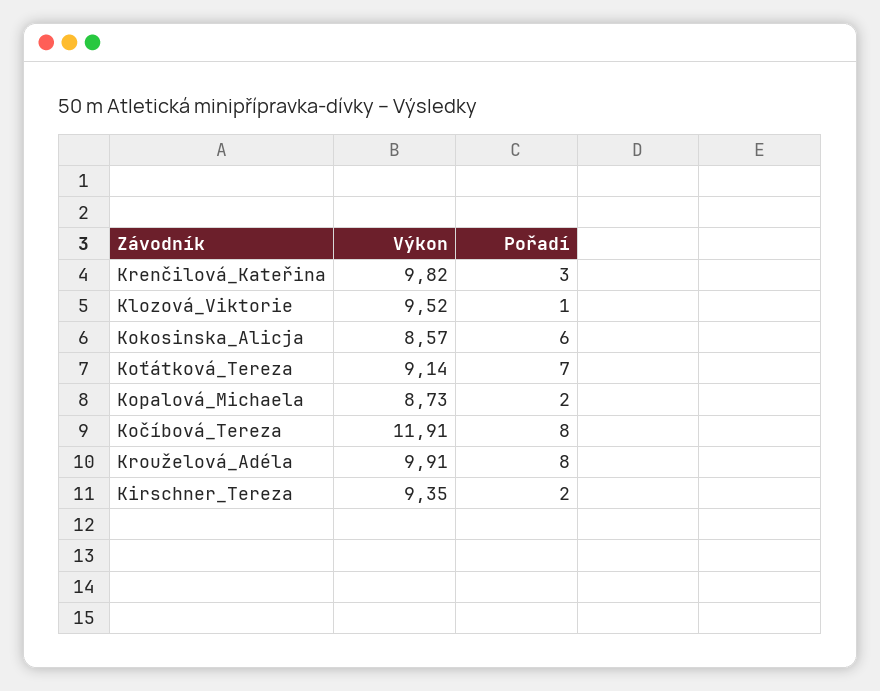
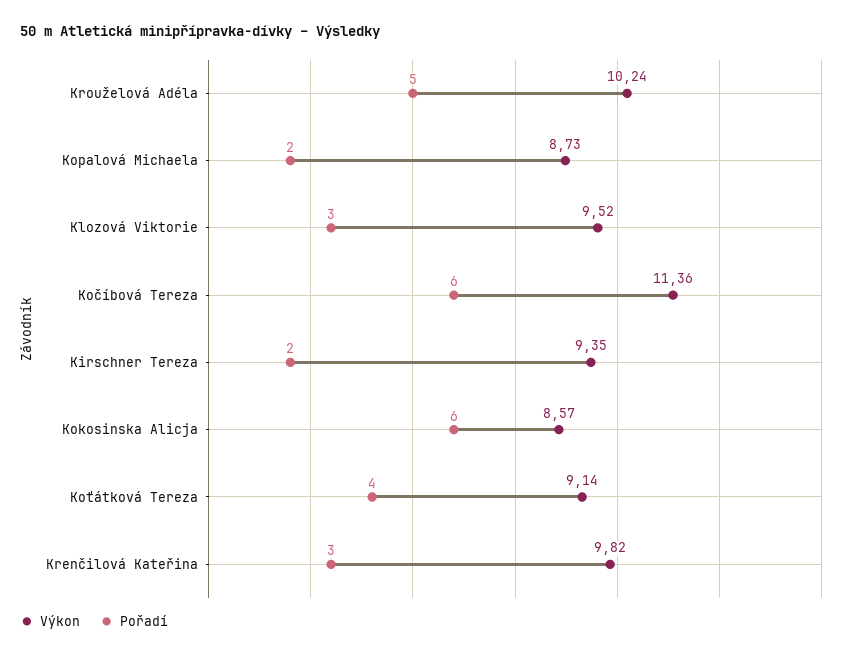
Pořadí, Klozová_Viktorie: 1 -> 3
Pořadí, Koťátková_Tereza: 7 -> 4
Výkon, Kočíbová_Tereza: 11.91 -> 11.36
Pořadí, Kočíbová_Tereza: 8 -> 6
Výkon, Krouželová_Adéla: 9.91 -> 10.24
Pořadí, Krouželová_Adéla: 8 -> 5

